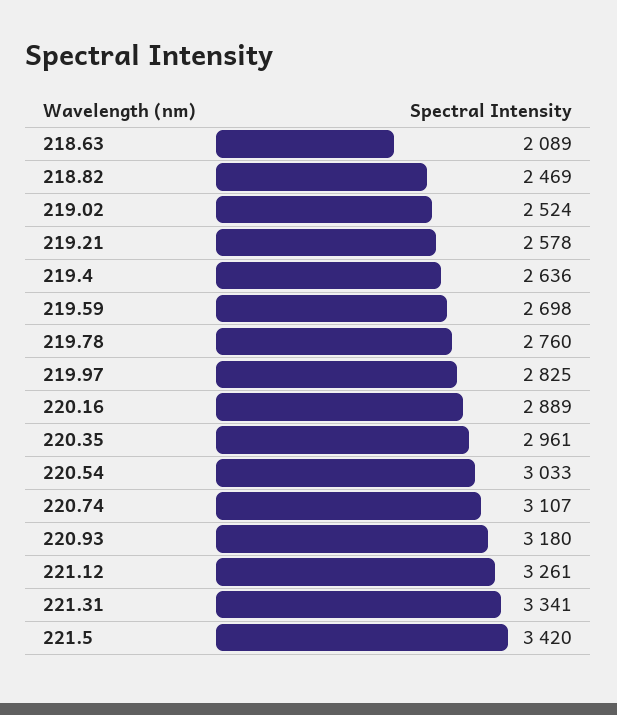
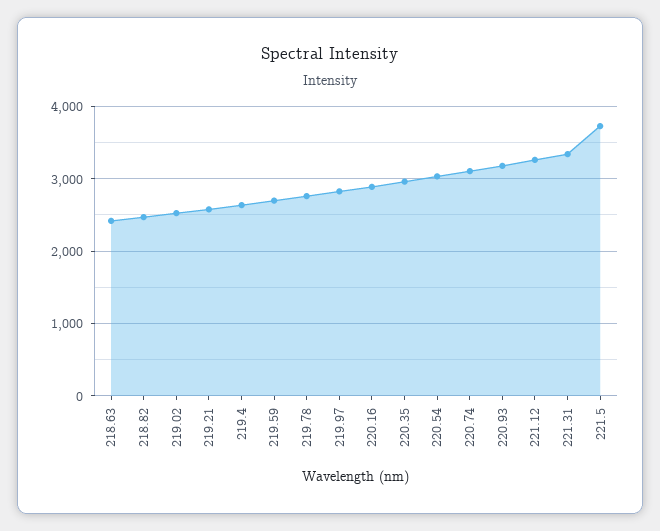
218.63: 2089 -> 2400
221.5: 3420 -> 3700

